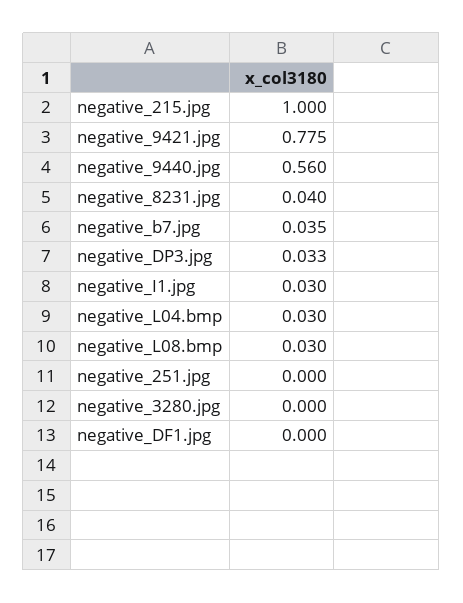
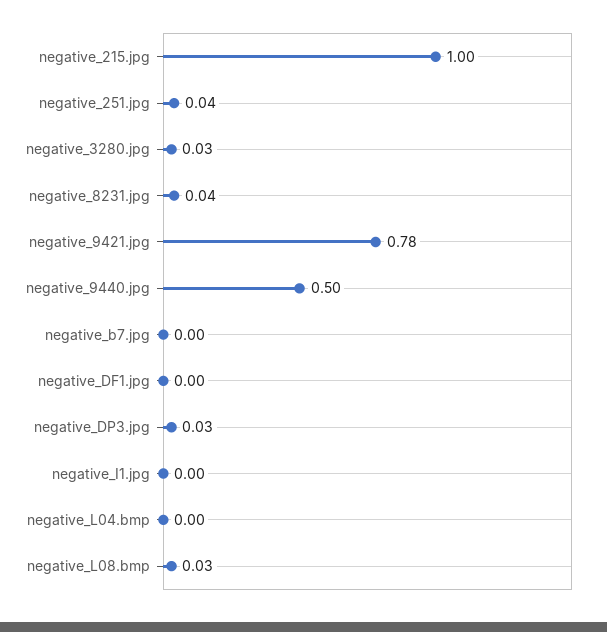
negative_9440.jpg: 0.56 -> 0.5
negative_b7.jpg: 0.035 -> 0
negative_I1.jpg: 0.03 -> 0
negative_L04.bmp: 0.03 -> 0
negative_251.jpg: 0 -> 0.04
negative_3280.jpg: 0 -> 0.03

